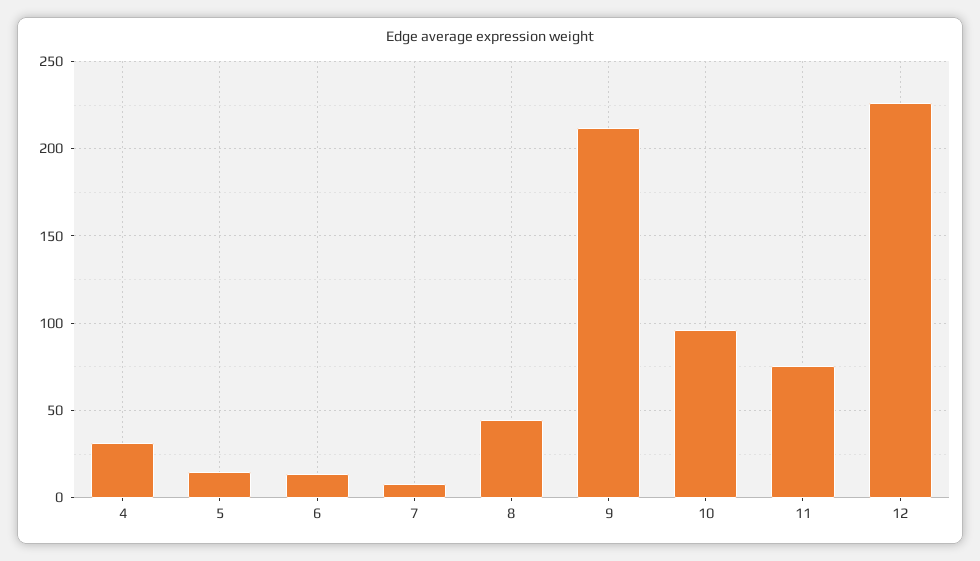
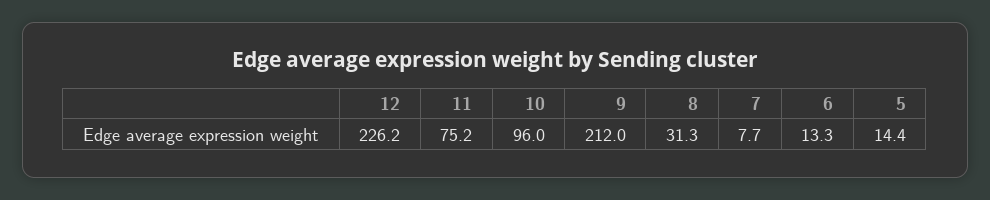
4: 30 -> none
8: 45 -> 31.3

